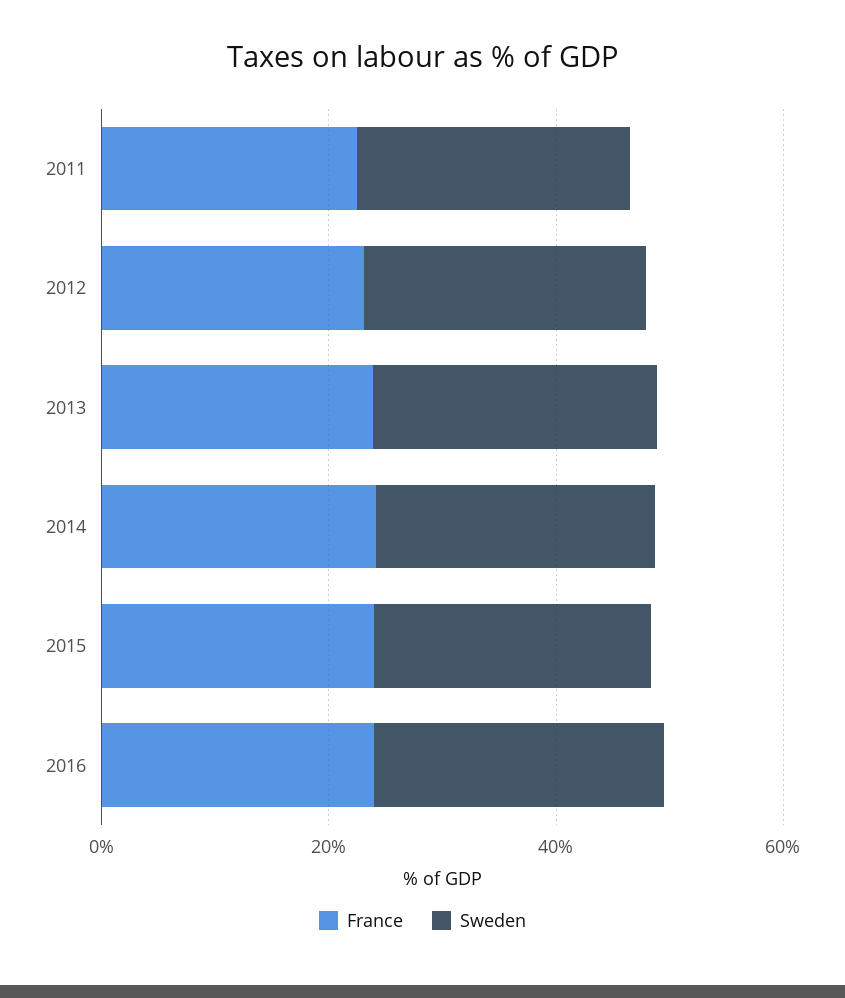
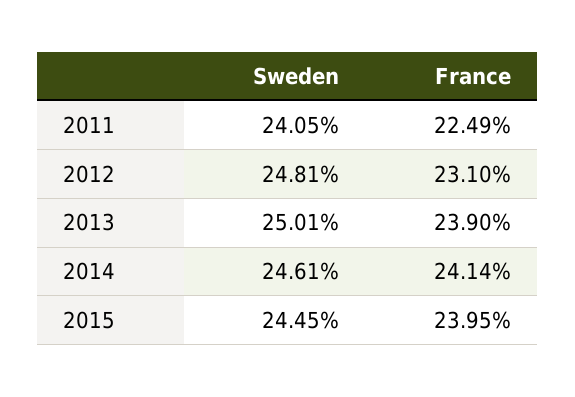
France, 2016: 25 -> none
Sweden, 2016: 25 -> none

